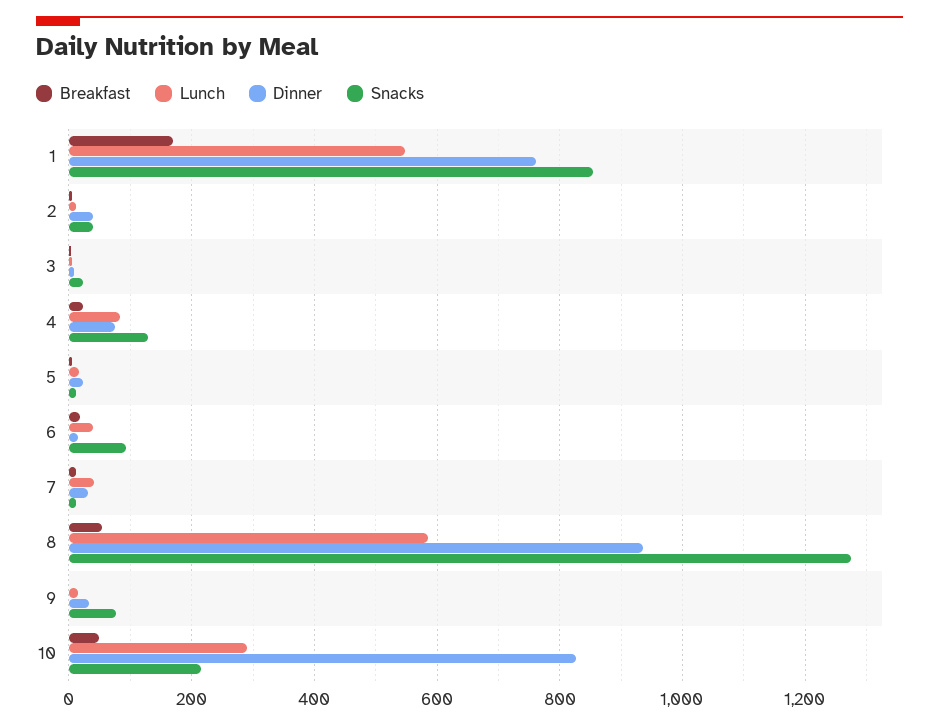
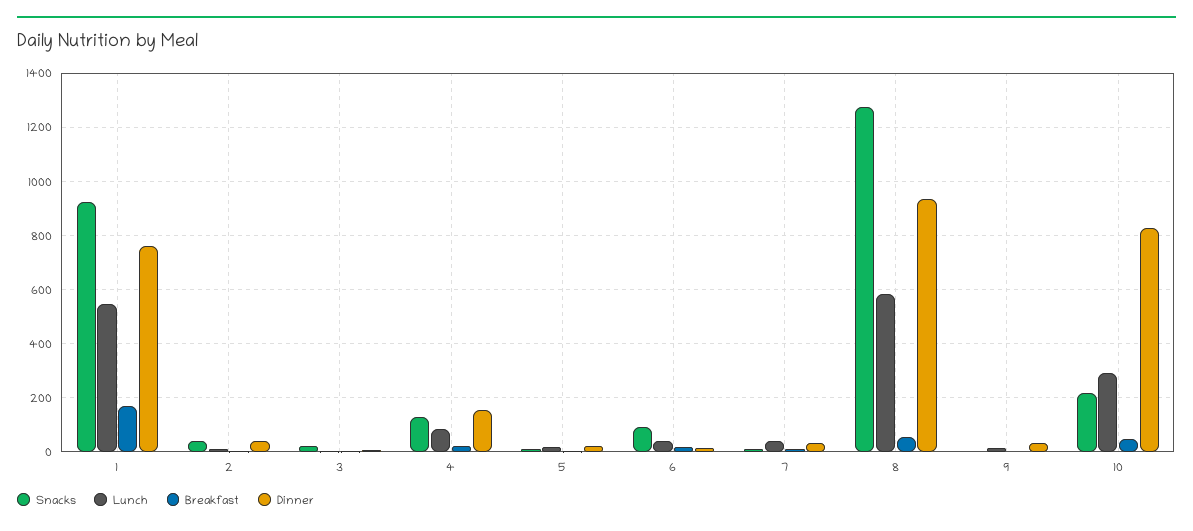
Snacks, 1: 860 -> 925
Dinner, 4: 80 -> 150
Snacks, 9: 80 -> 0

